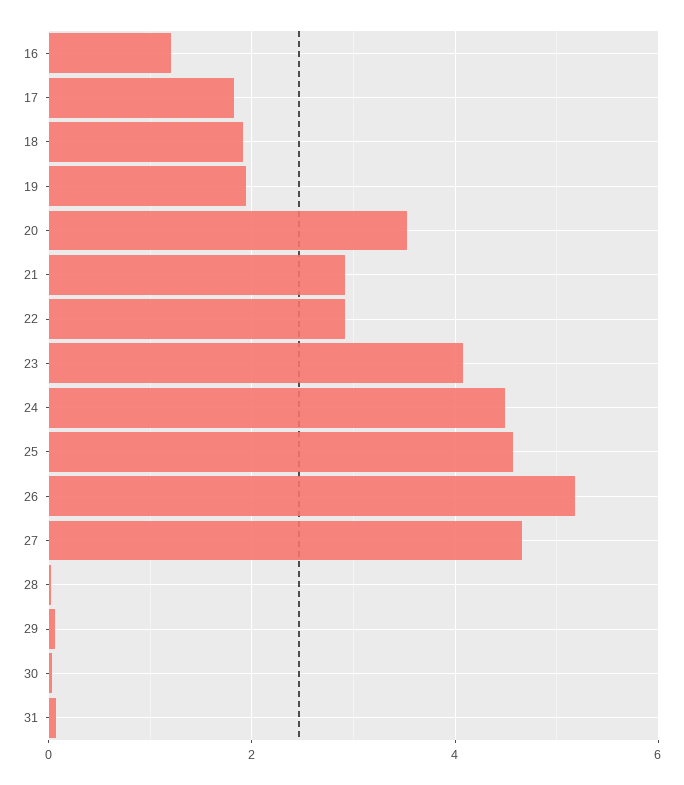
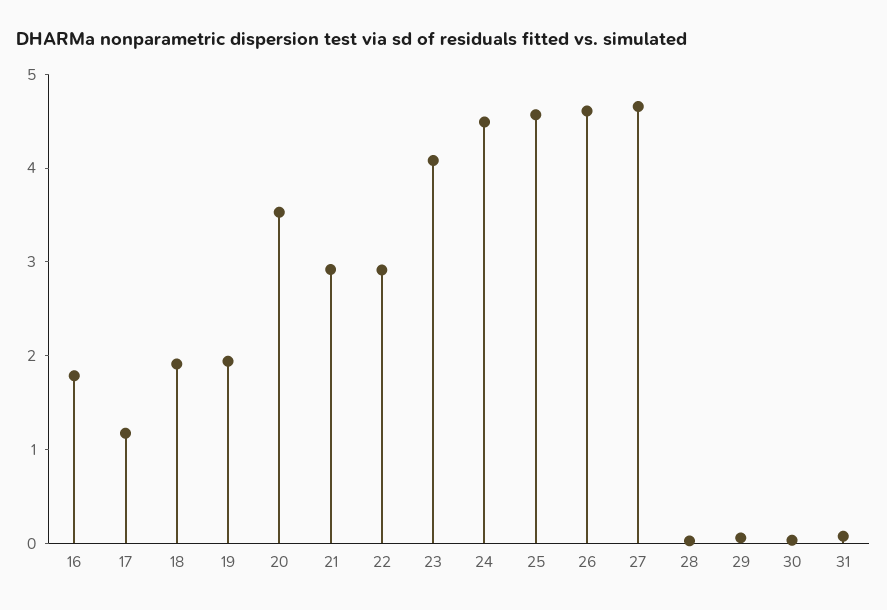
16: 1.2 -> 1.8
17: 1.8 -> 1.2
26: 5.2 -> 4.6

